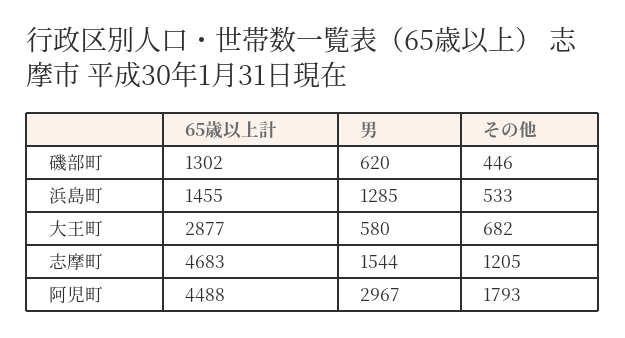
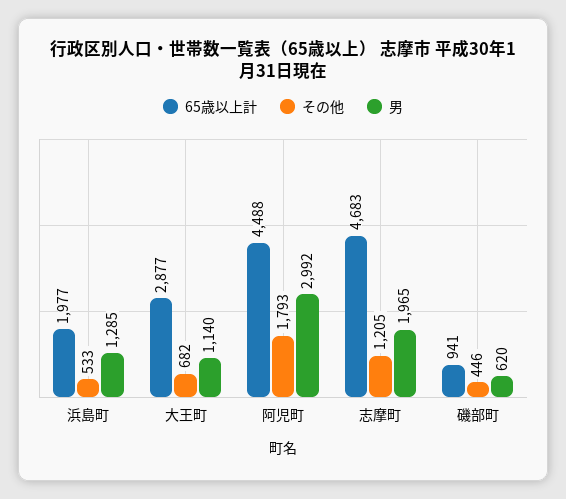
65歳以上計, 磯部町: 1302 -> 941
65歳以上計, 浜島町: 1455 -> 1977
男, 大王町: 580 -> 1140
男, 志摩町: 1544 -> 1965
男, 阿児町: 2967 -> 2992

